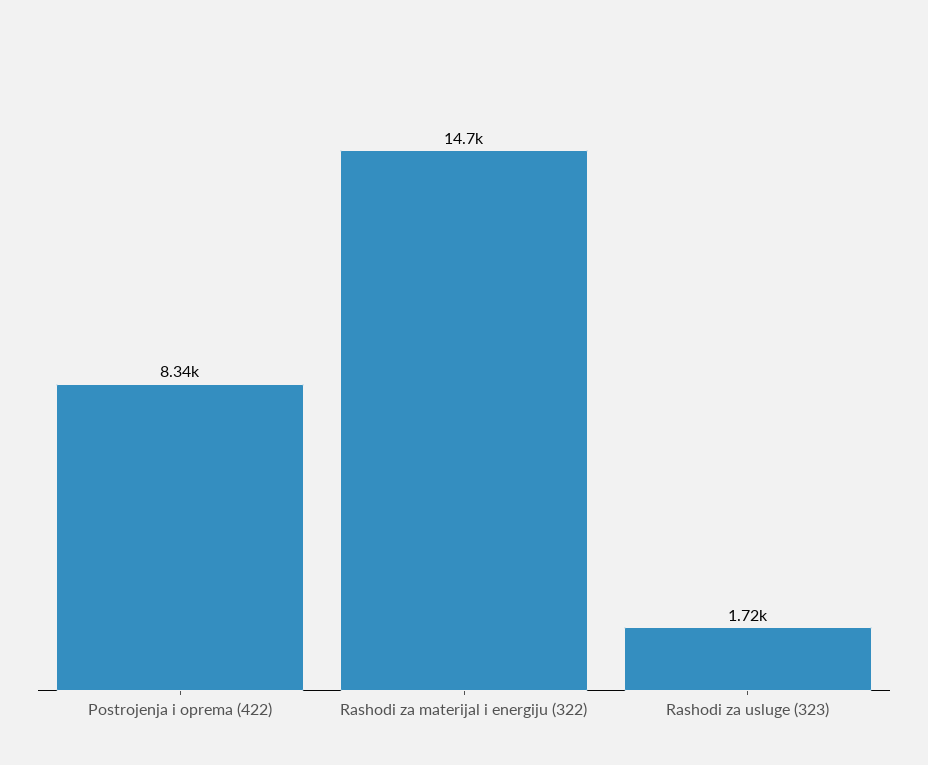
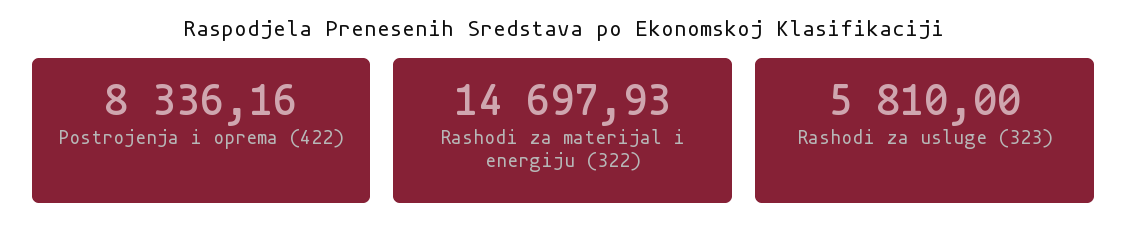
Rashodi za usluge (323): 1720 -> 5810

